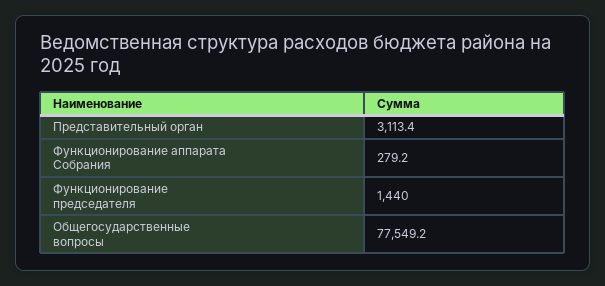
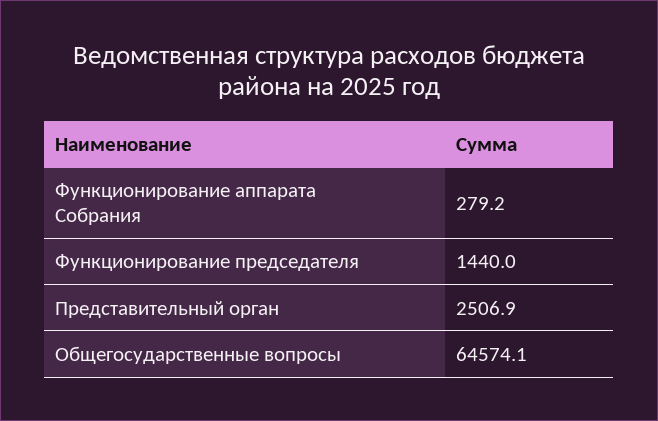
Представительный орган: 3113.4 -> 2506.9
Общегосударственные вопросы: 77549.2 -> 64574.1

